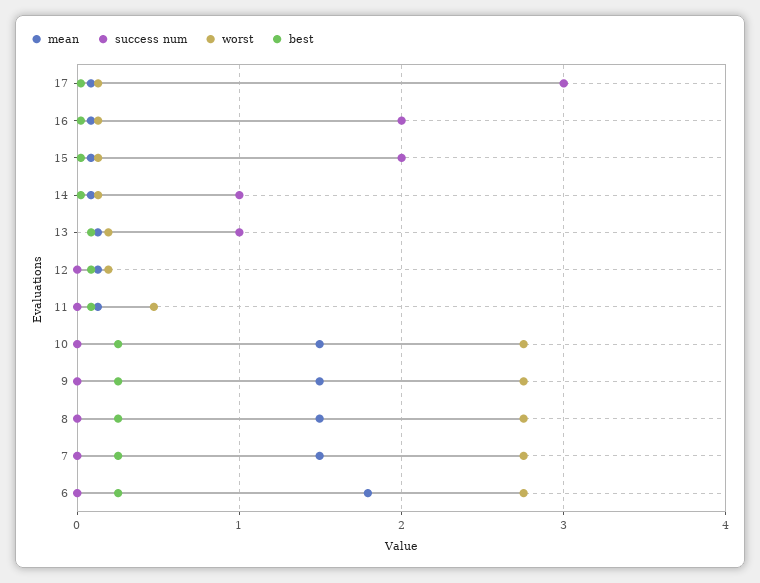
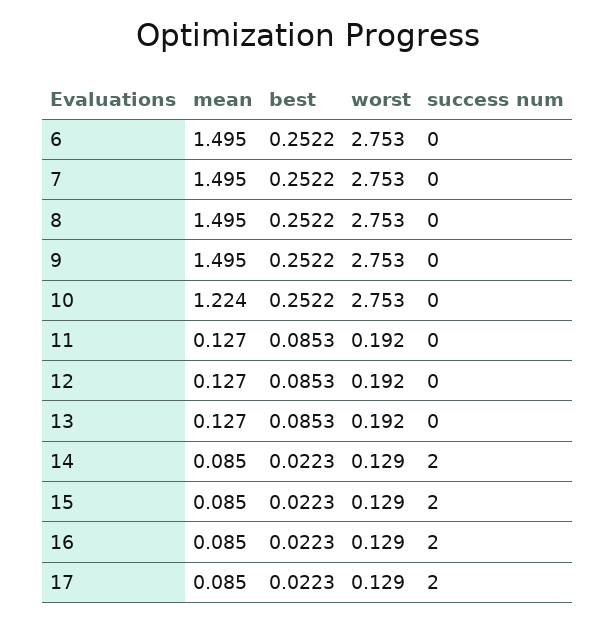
success num, 17: 3 -> 2
success num, 14: 1 -> 2
success num, 13: 1 -> 0
worst, 11: 0.5 -> 0.192
mean, 10: 1.5 -> 1.224
mean, 6: 1.8 -> 1.495

